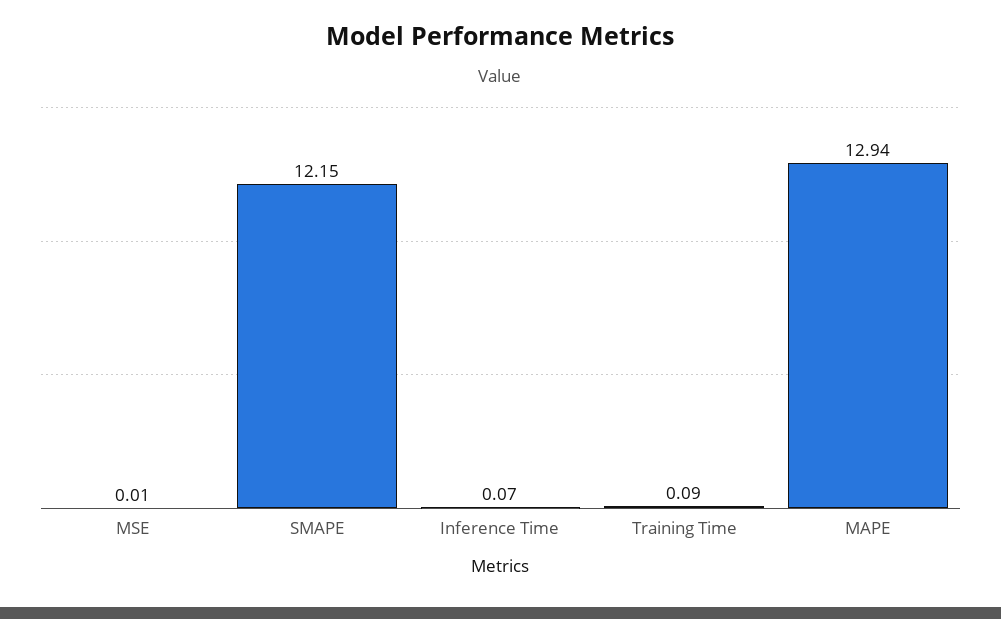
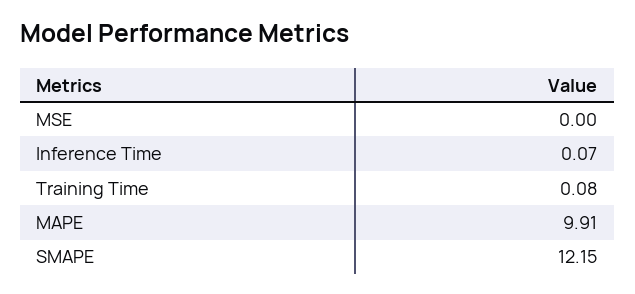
MSE: 0.01 -> 0
Training Time: 0.09 -> 0.08
MAPE: 12.94 -> 9.91

